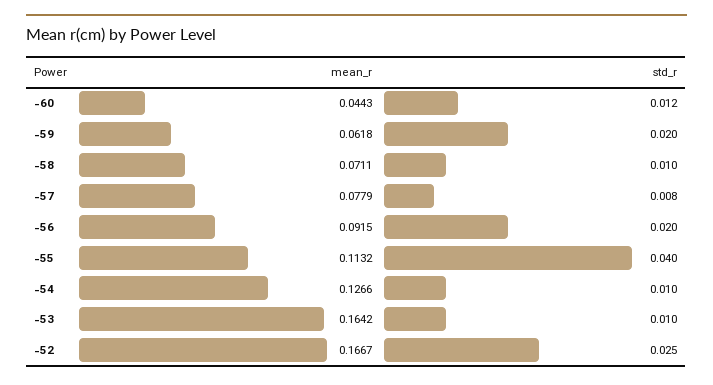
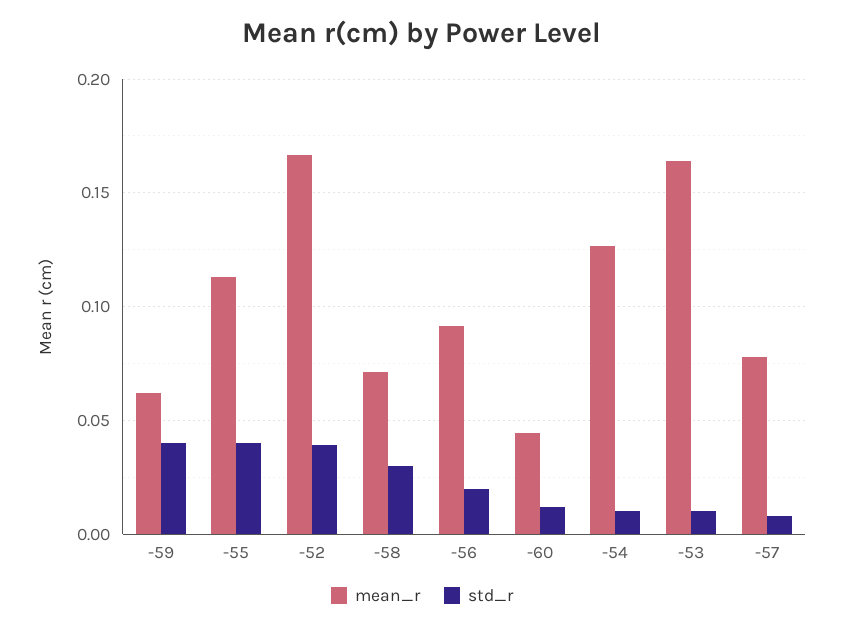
std_r, -59: 0.02 -> 0.04
std_r, -58: 0.01 -> 0.03
std_r, -52: 0.025 -> 0.04

